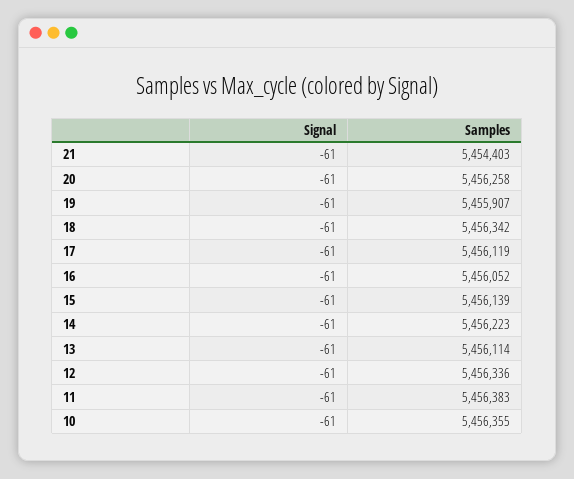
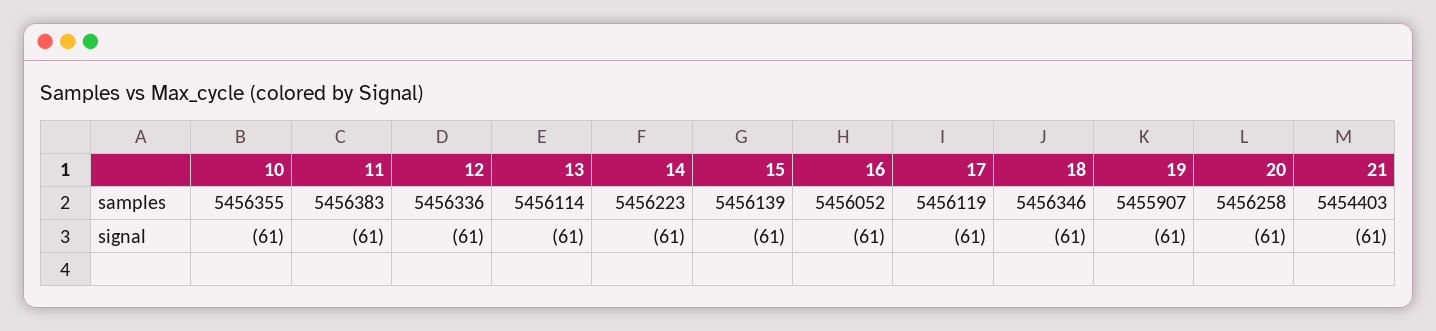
Samples, 18: 5456342 -> 5456346

